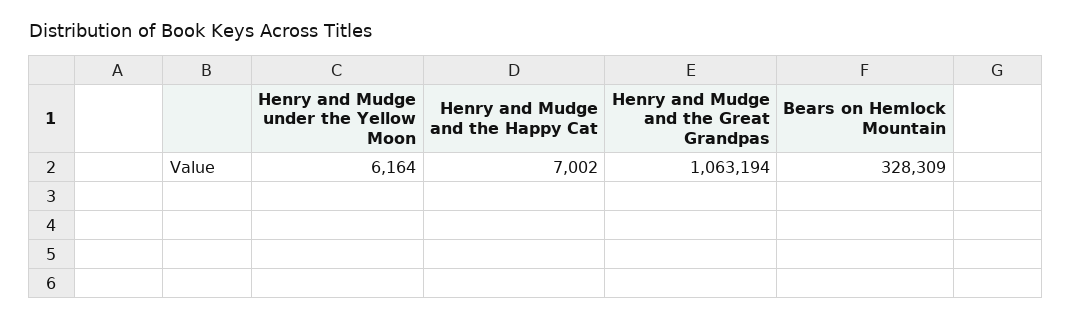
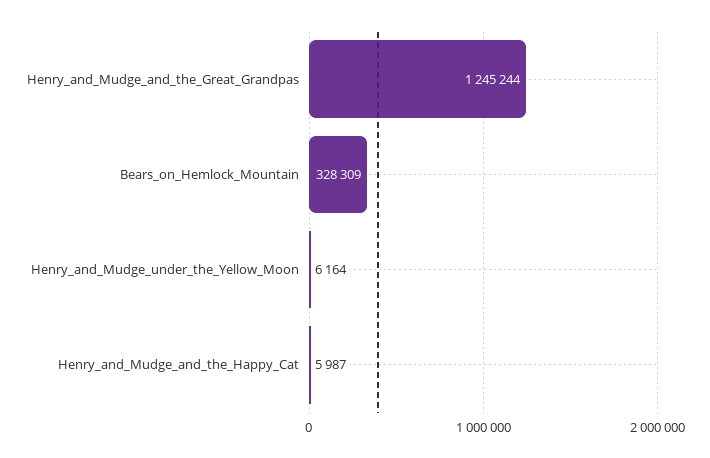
Henry and Mudge and the Happy Cat: 7002 -> 5987
Henry and Mudge and the Great Grandpas: 1063194 -> 1245244

